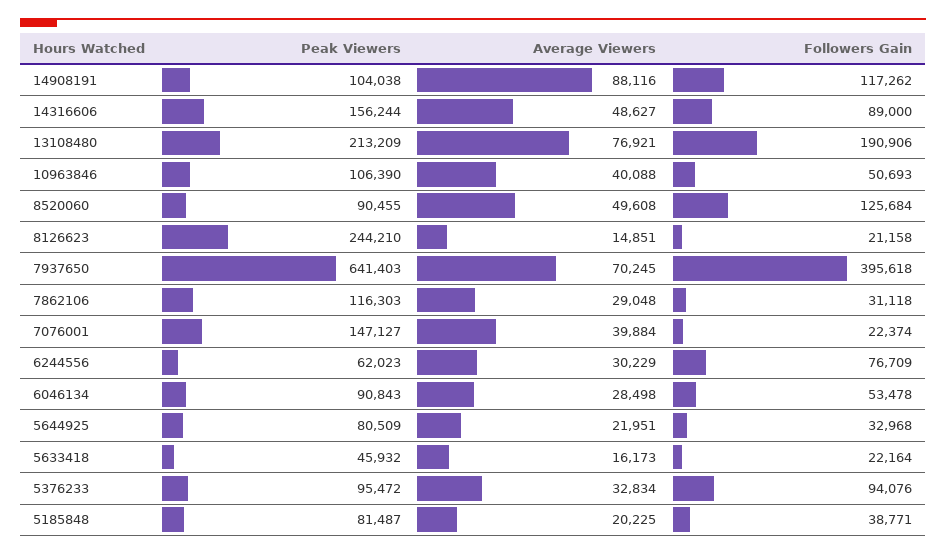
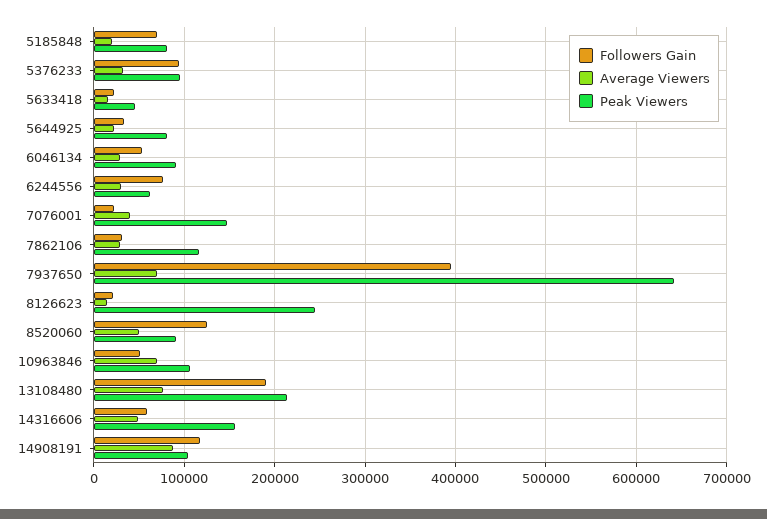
Followers Gain, 14316606: 89000 -> 60000
Average Viewers, 10963846: 40088 -> 70000
Followers Gain, 5185848: 38771 -> 70000

